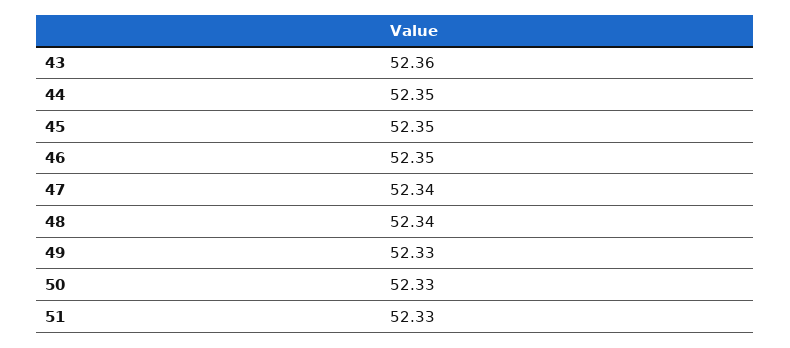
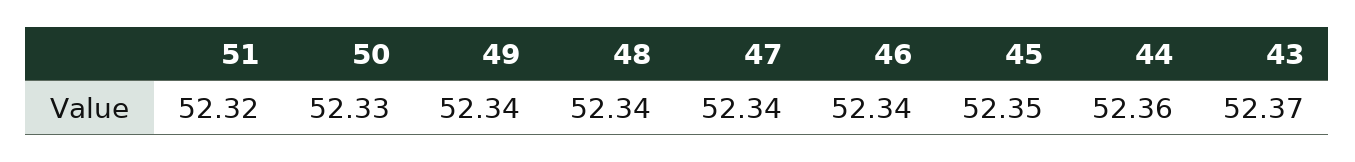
43: 52.36 -> 52.37
44: 52.35 -> 52.36
46: 52.35 -> 52.34
49: 52.33 -> 52.34
51: 52.33 -> 52.32

